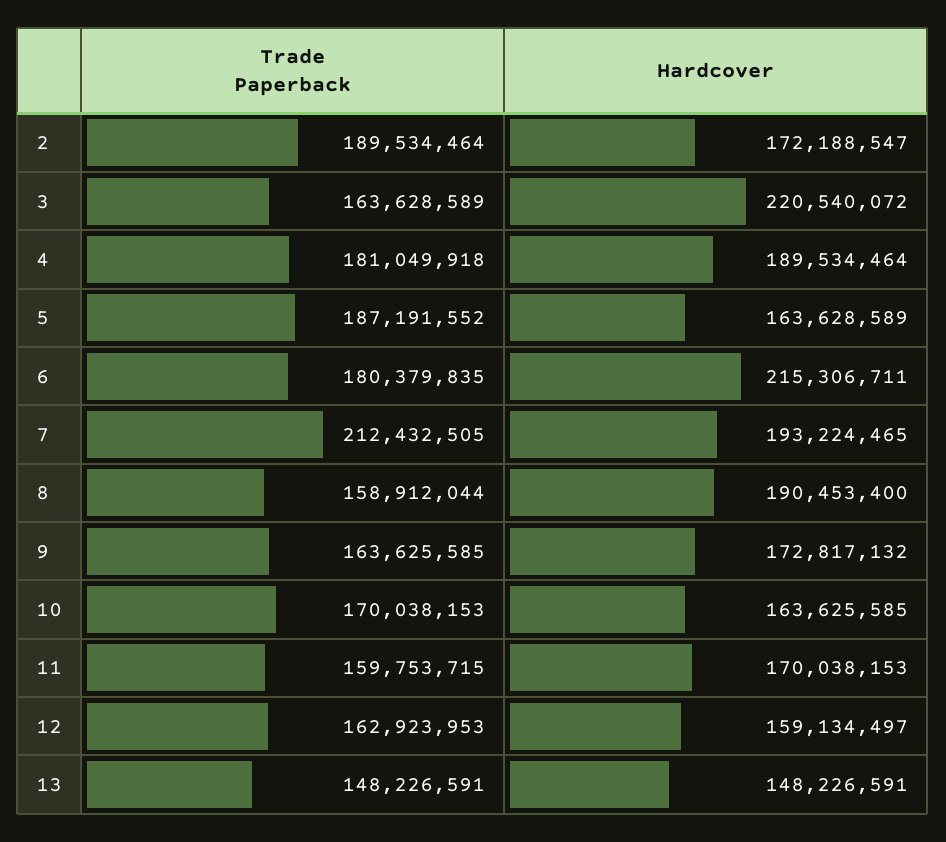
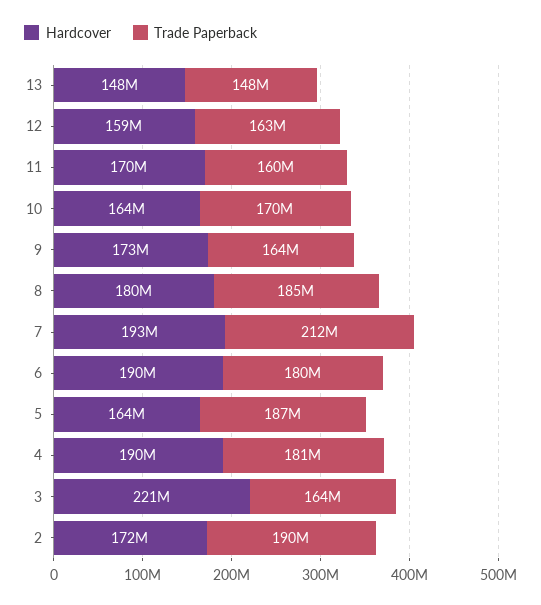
Hardcover, 6: 215306711 -> 190000000
Trade Paperback, 8: 158912044 -> 185000000
Hardcover, 8: 190453400 -> 180000000

